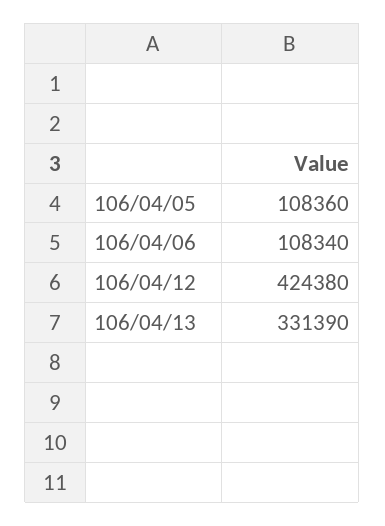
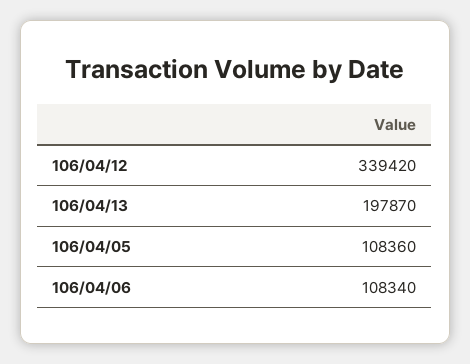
106/04/12: 424380 -> 339420
106/04/13: 331390 -> 197870

